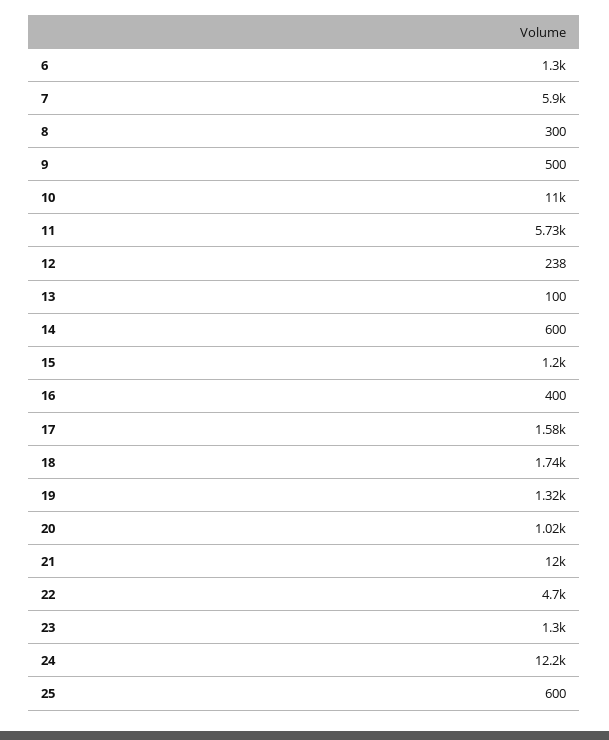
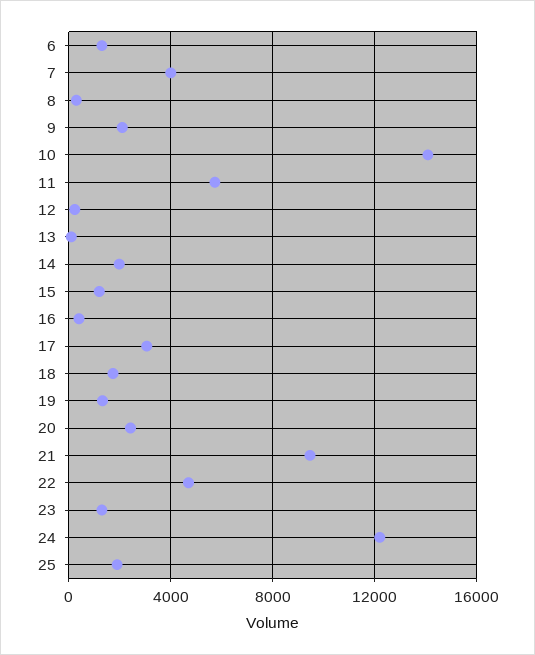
7: 5900 -> 4000
9: 500 -> 2000
10: 11000 -> 14000
14: 600 -> 2000
17: 1580 -> 3000
20: 1020 -> 2500
21: 12000 -> 9500
25: 600 -> 2000

